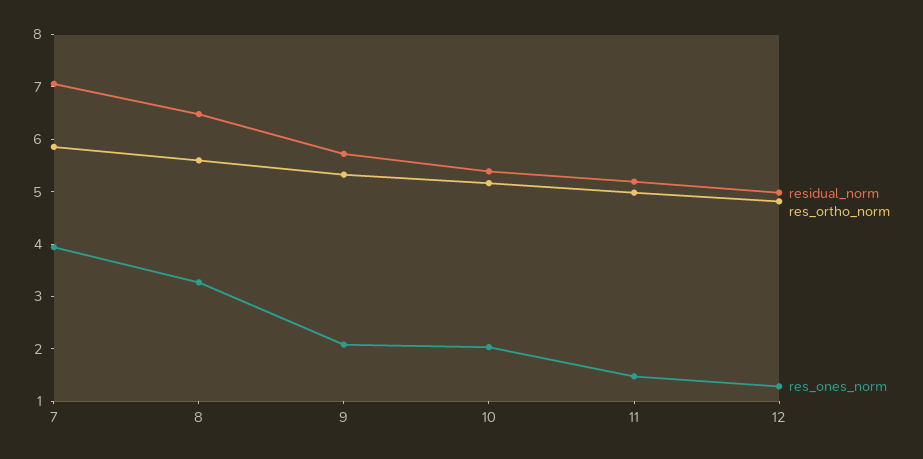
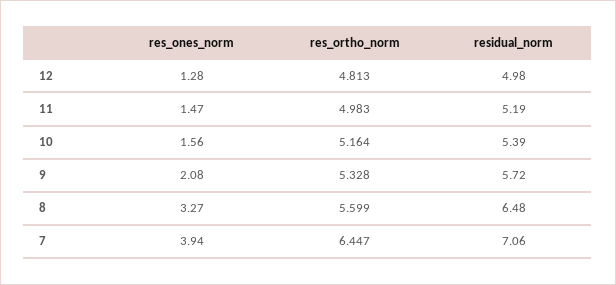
res_ortho_norm, 7: 5.8 -> 6.447
res_ones_norm, 10: 2 -> 1.56

